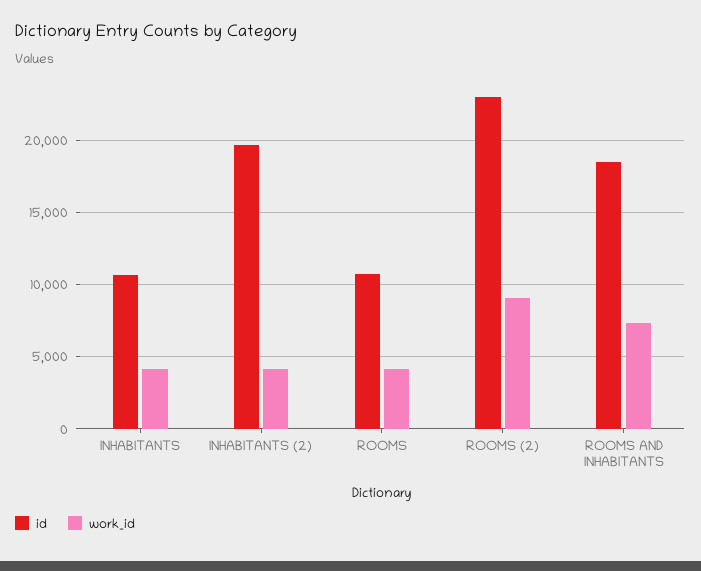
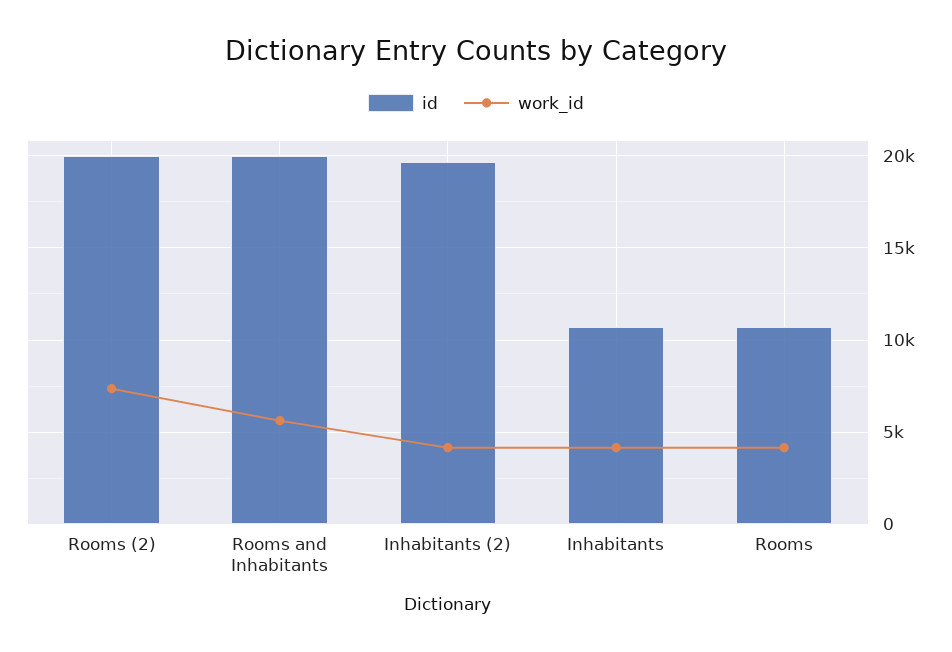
id, ROOMS (2): 23000 -> 20000
work_id, ROOMS (2): 9000 -> 7500
id, ROOMS AND INHABITANTS: 18500 -> 20000
work_id, ROOMS AND INHABITANTS: 7500 -> 5500

